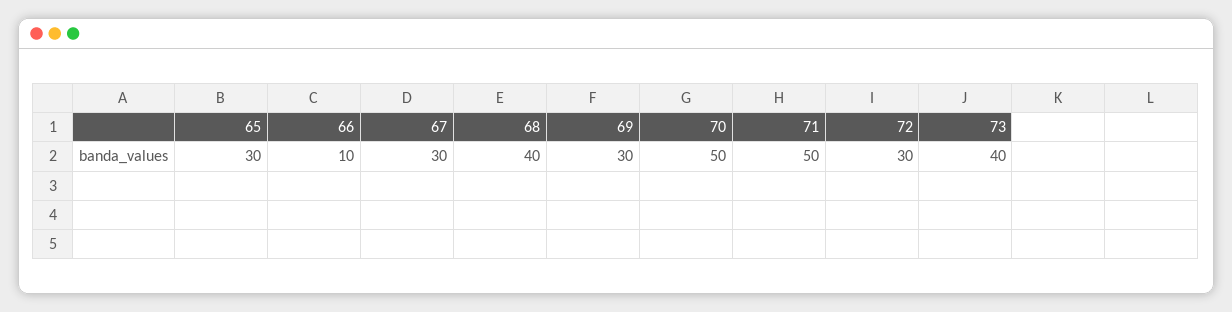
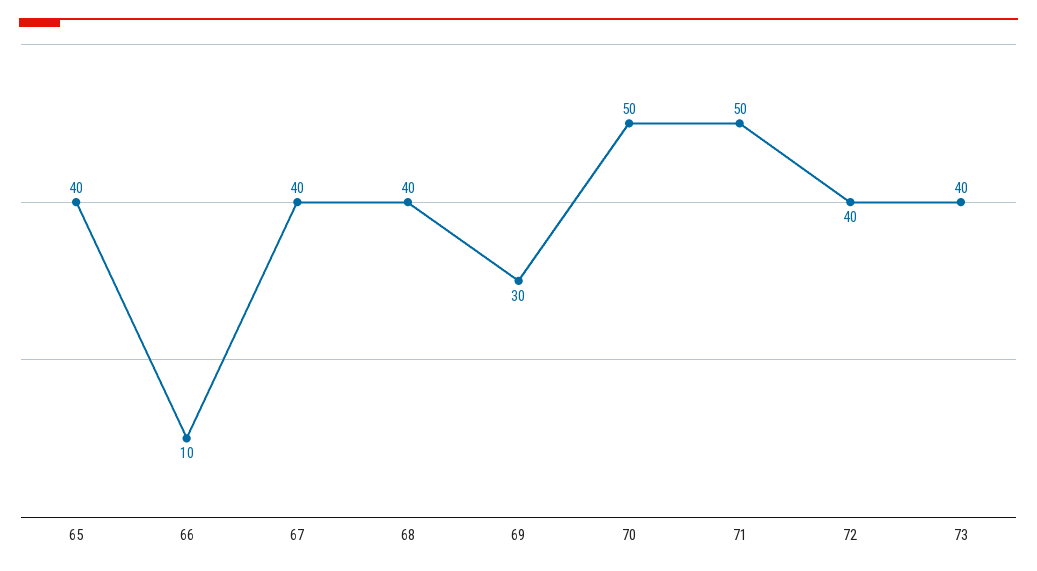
65: 30 -> 40
67: 30 -> 40
72: 30 -> 40

